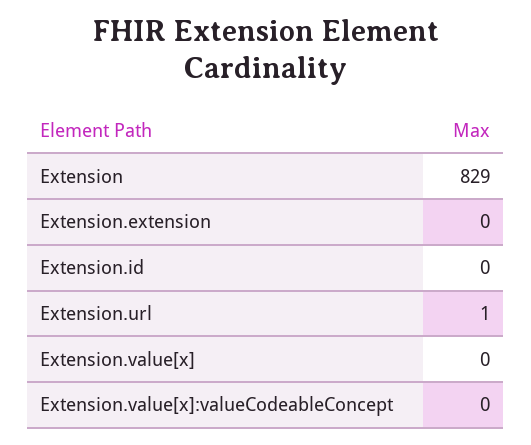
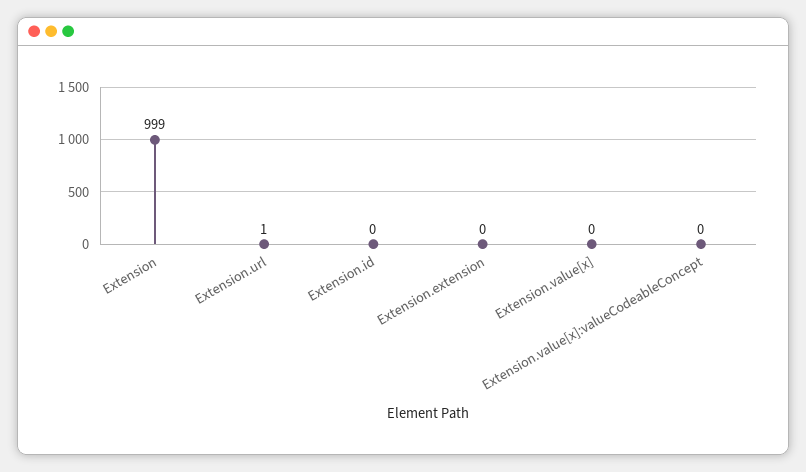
Extension: 829 -> 999

